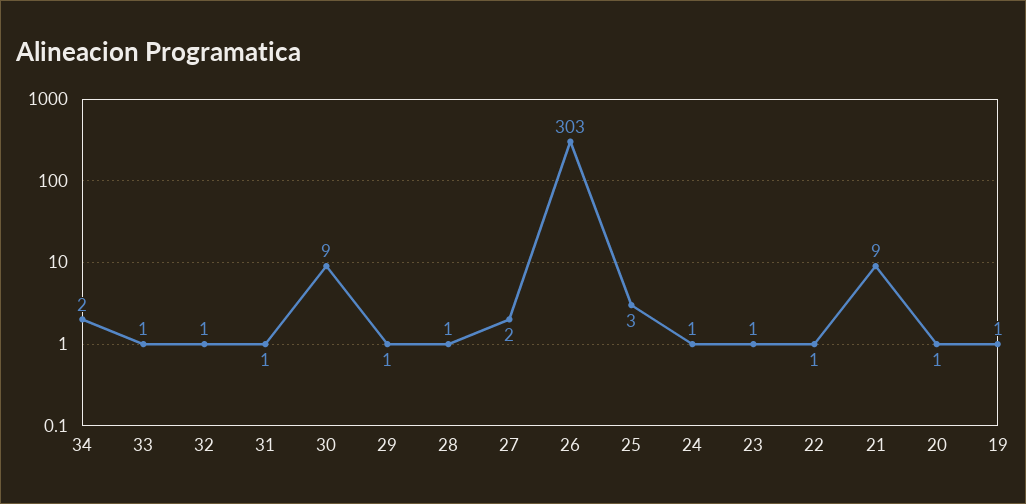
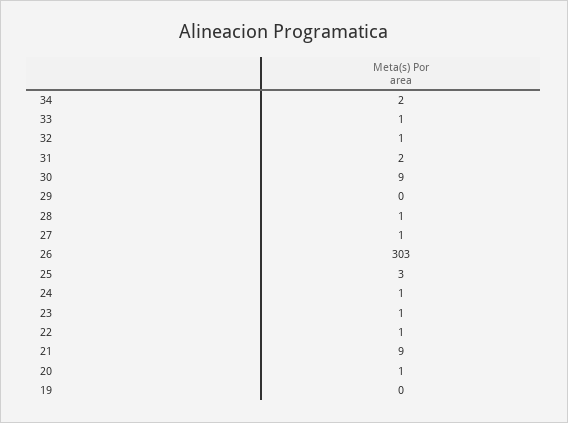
31: 1 -> 2
29: 1 -> 0
27: 2 -> 1
19: 1 -> 0

